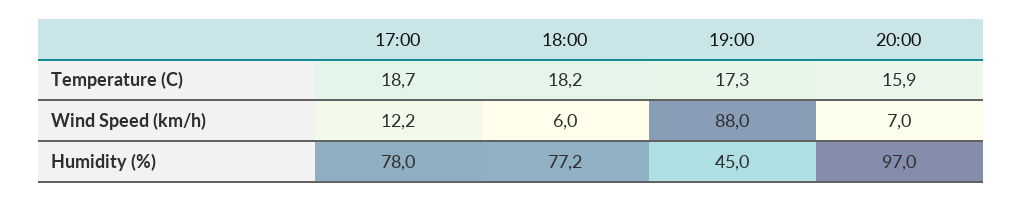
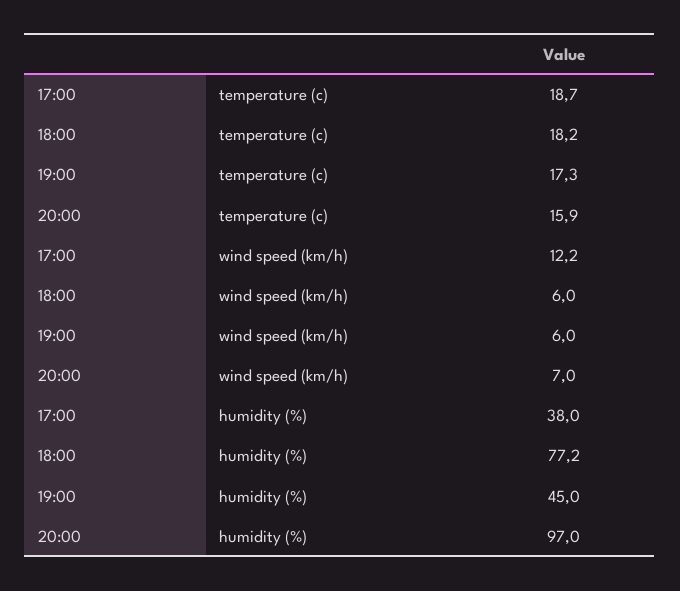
19:00, Wind Speed (km/h): 88 -> 6
17:00, Humidity (%): 78 -> 38

